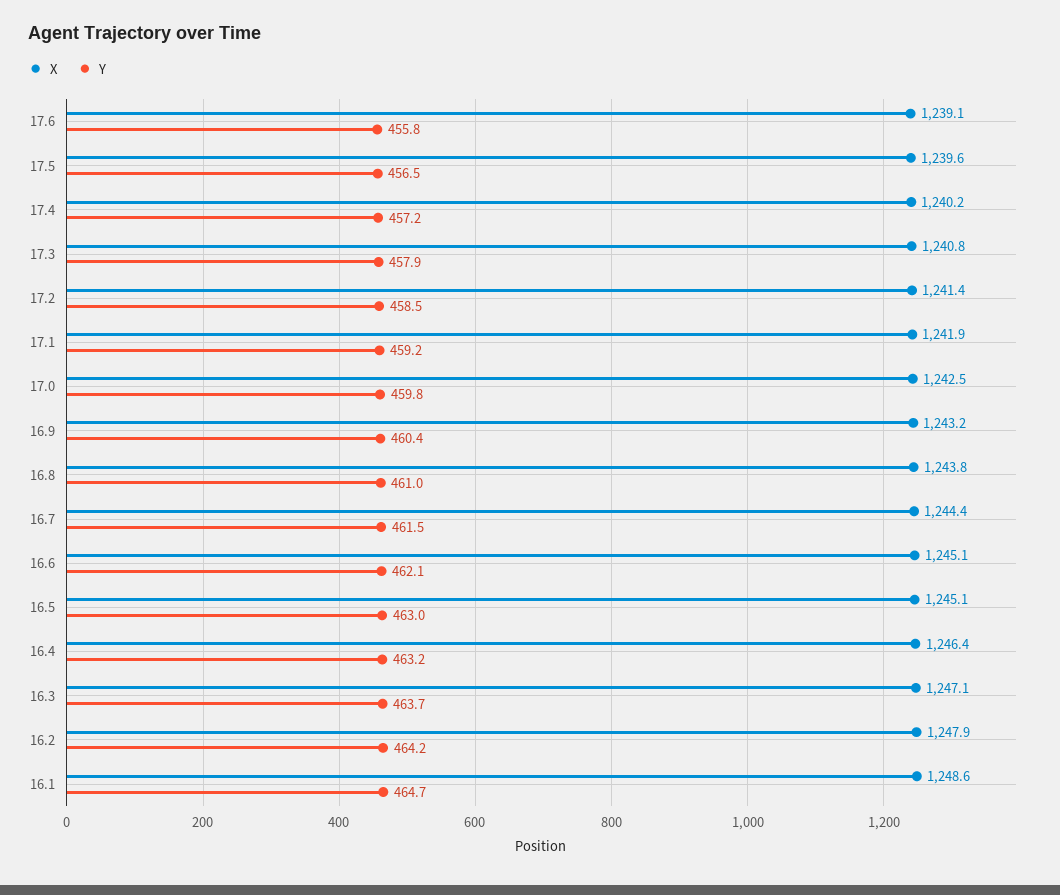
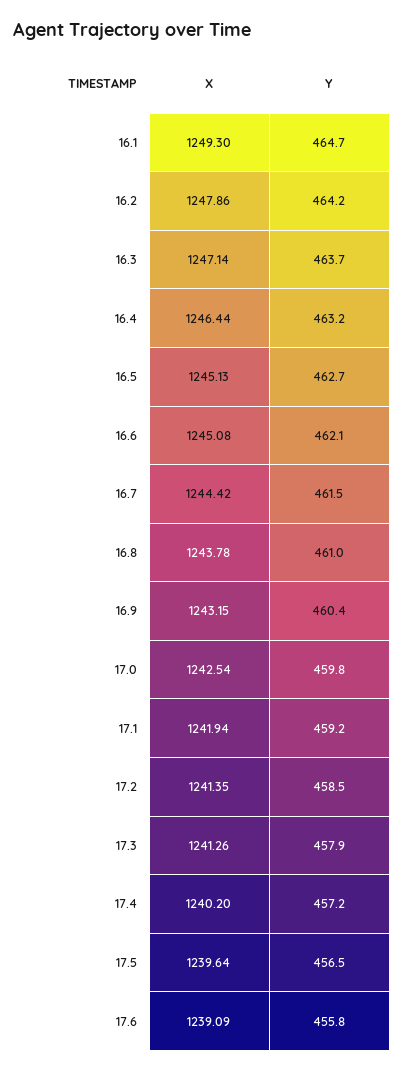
X, 17.3: 1240.8 -> 1241.26
Y, 16.5: 463 -> 462.7
X, 16.1: 1248.6 -> 1249.3

